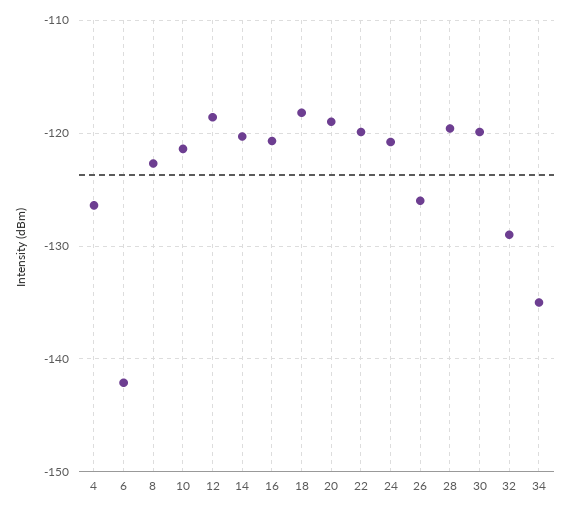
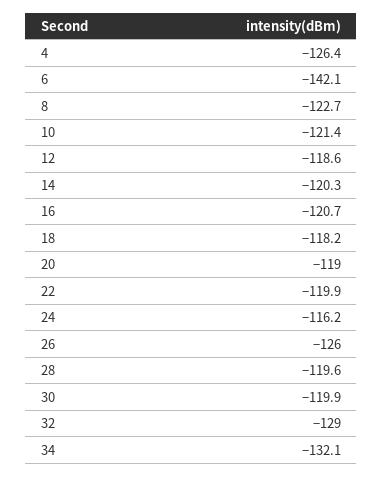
24: -121 -> -116.2
34: -135 -> -132.1

